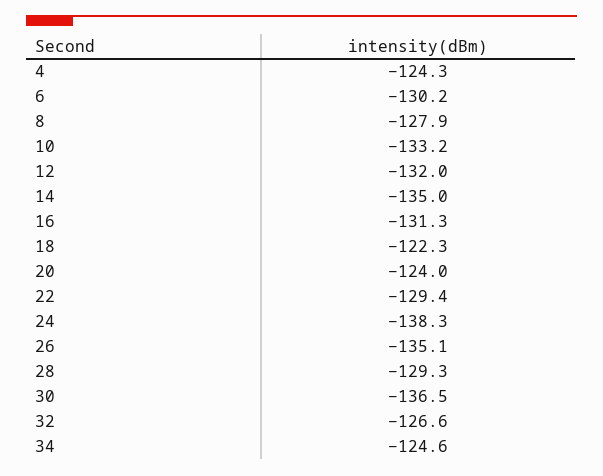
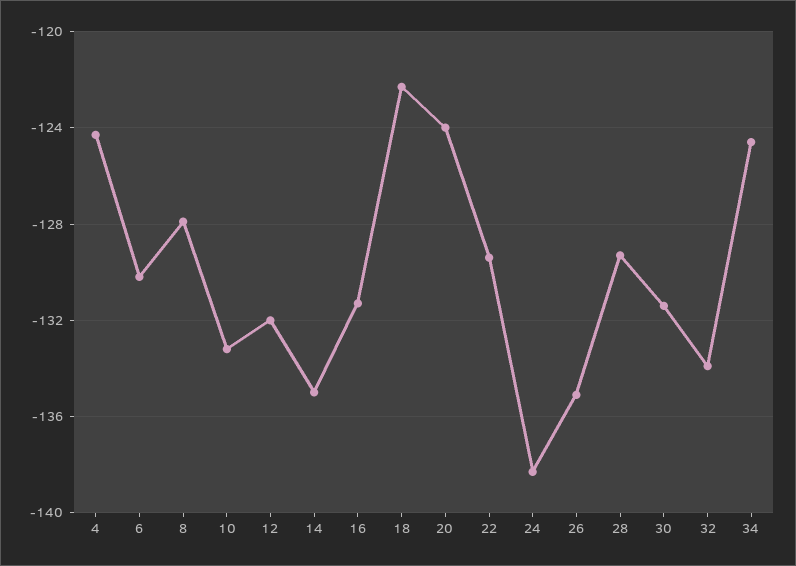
30: -136.5 -> -131.5
32: -126.6 -> -134

